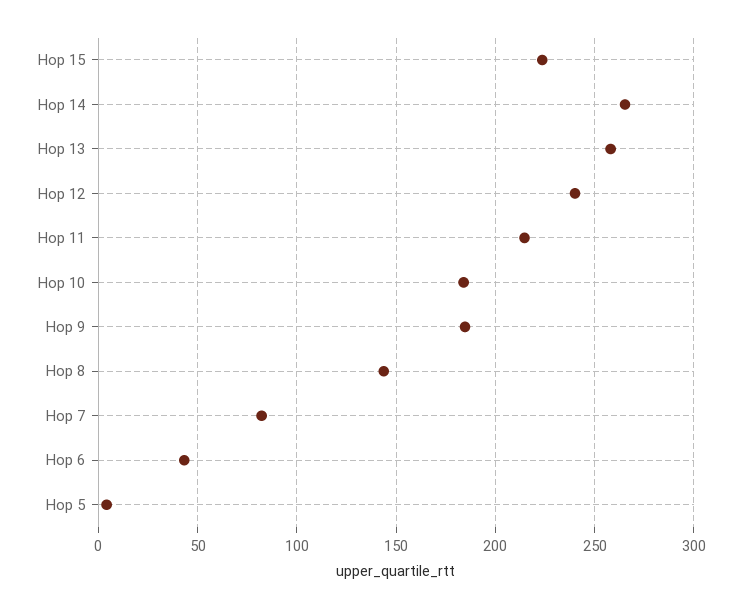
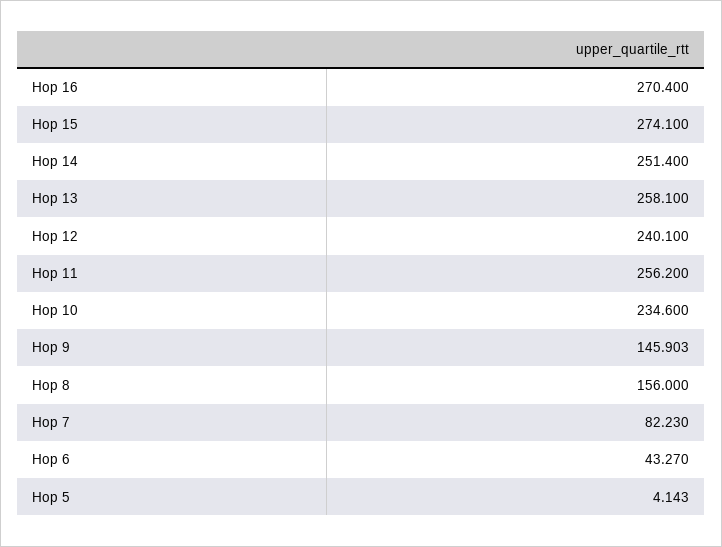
Hop 15: 225 -> 274.1
Hop 14: 265 -> 251.4
Hop 11: 215 -> 256.2
Hop 10: 185 -> 234.6
Hop 9: 185 -> 145.903
Hop 8: 145 -> 156
Hop 16: none -> 270.4

